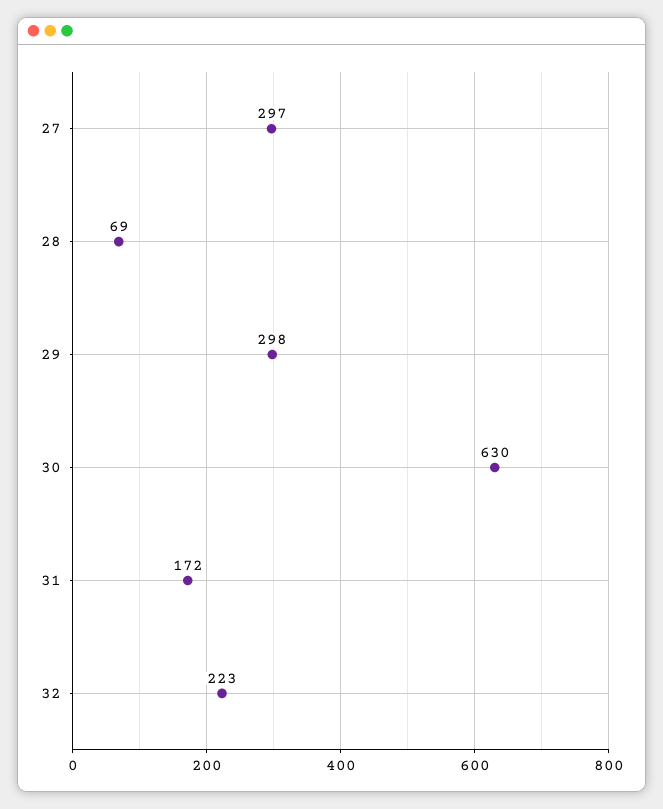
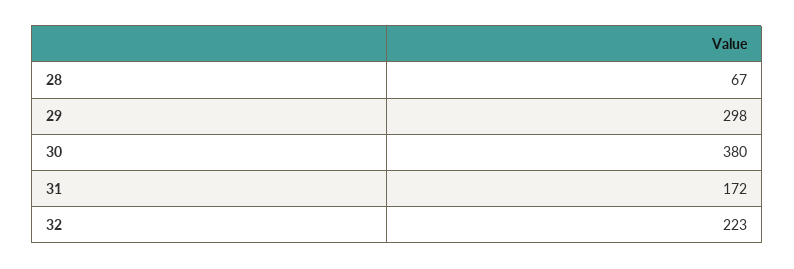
27: 297 -> none
28: 69 -> 67
30: 630 -> 380

